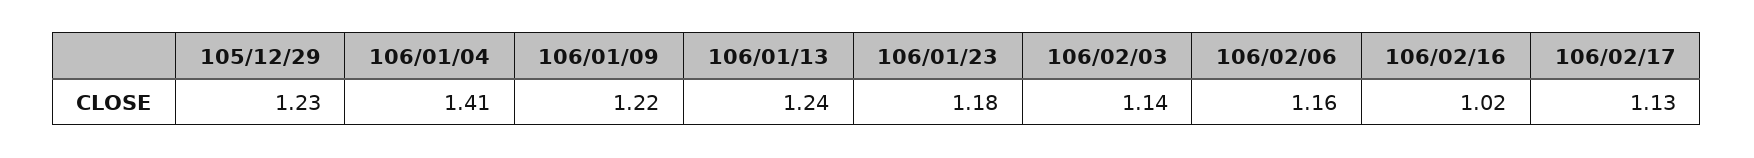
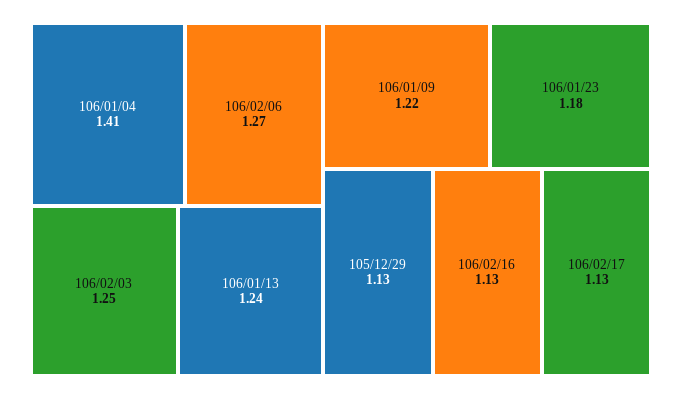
105/12/29: 1.23 -> 1.13
106/02/03: 1.14 -> 1.25
106/02/06: 1.16 -> 1.27
106/02/16: 1.02 -> 1.13

